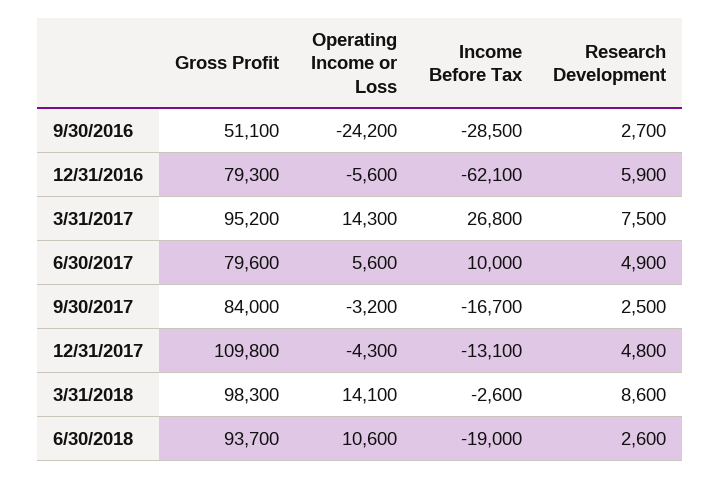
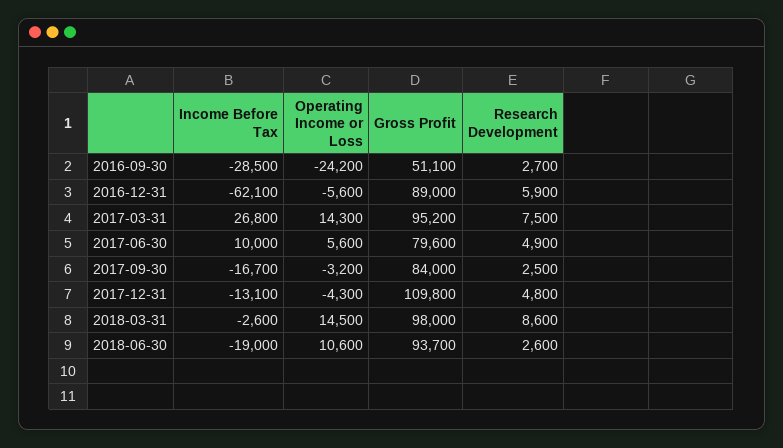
Gross Profit, 12/31/2016: 79300 -> 89000
Gross Profit, 3/31/2018: 98300 -> 98000
Operating Income or Loss, 3/31/2018: 14100 -> 14500

